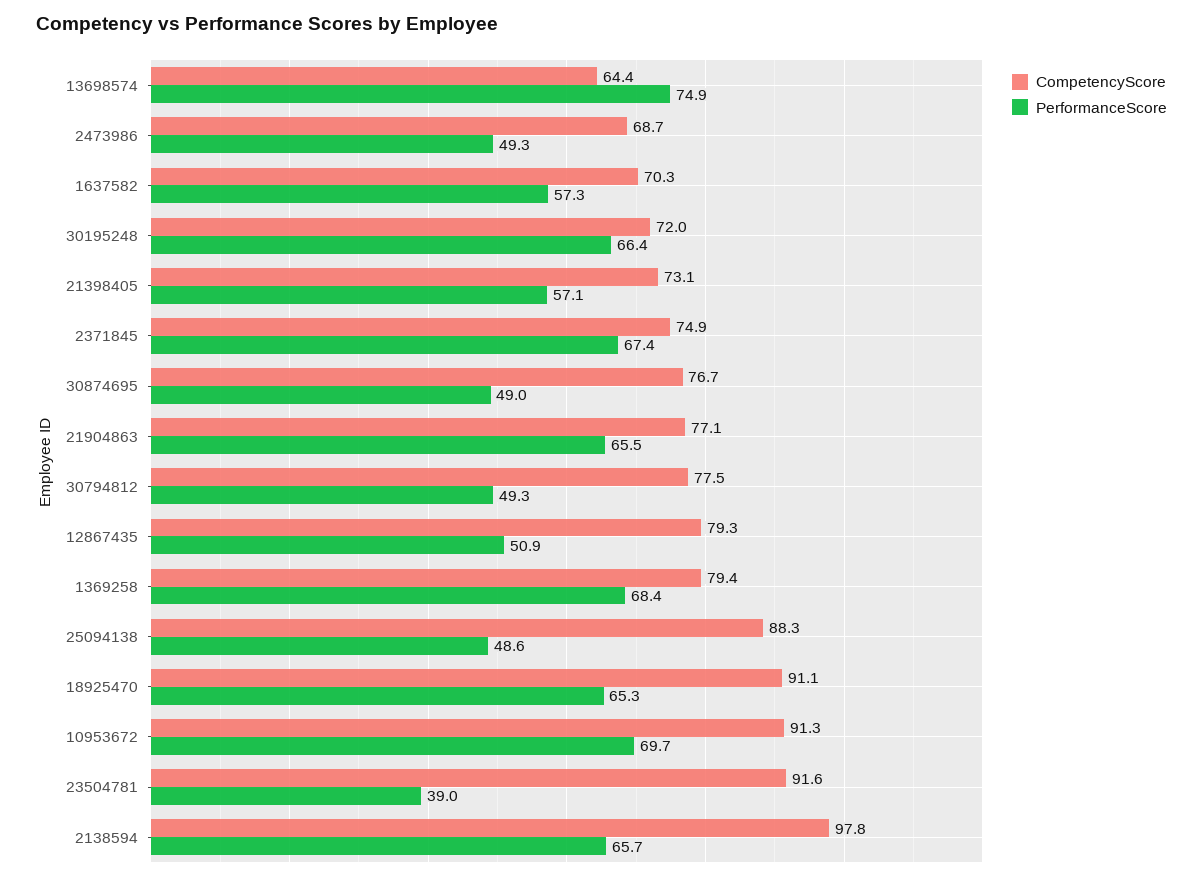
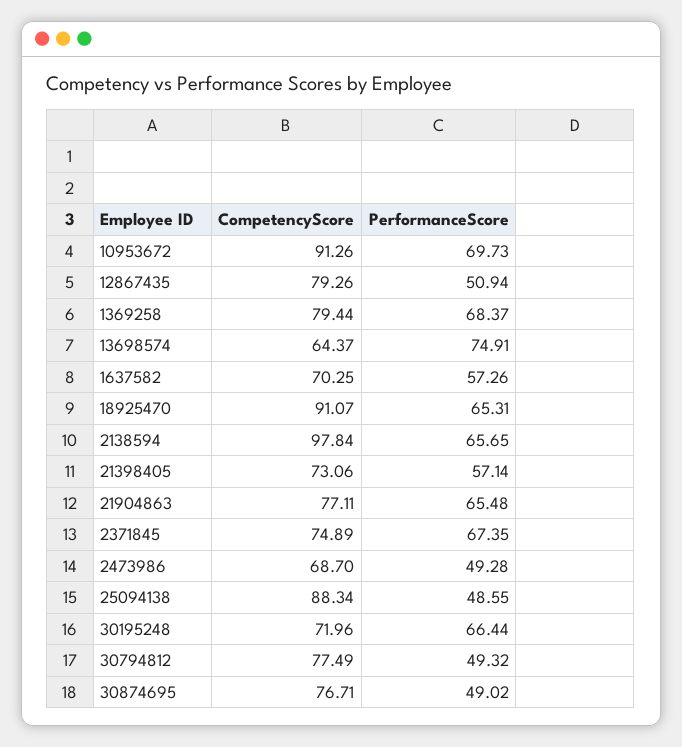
CompetencyScore, 23504781: 91.6 -> none
PerformanceScore, 23504781: 39 -> none

